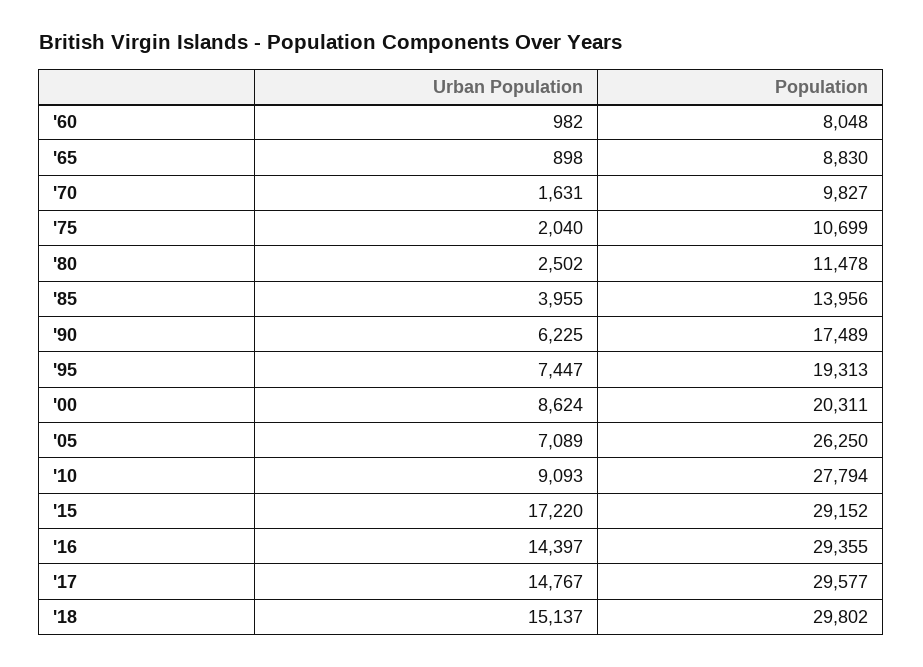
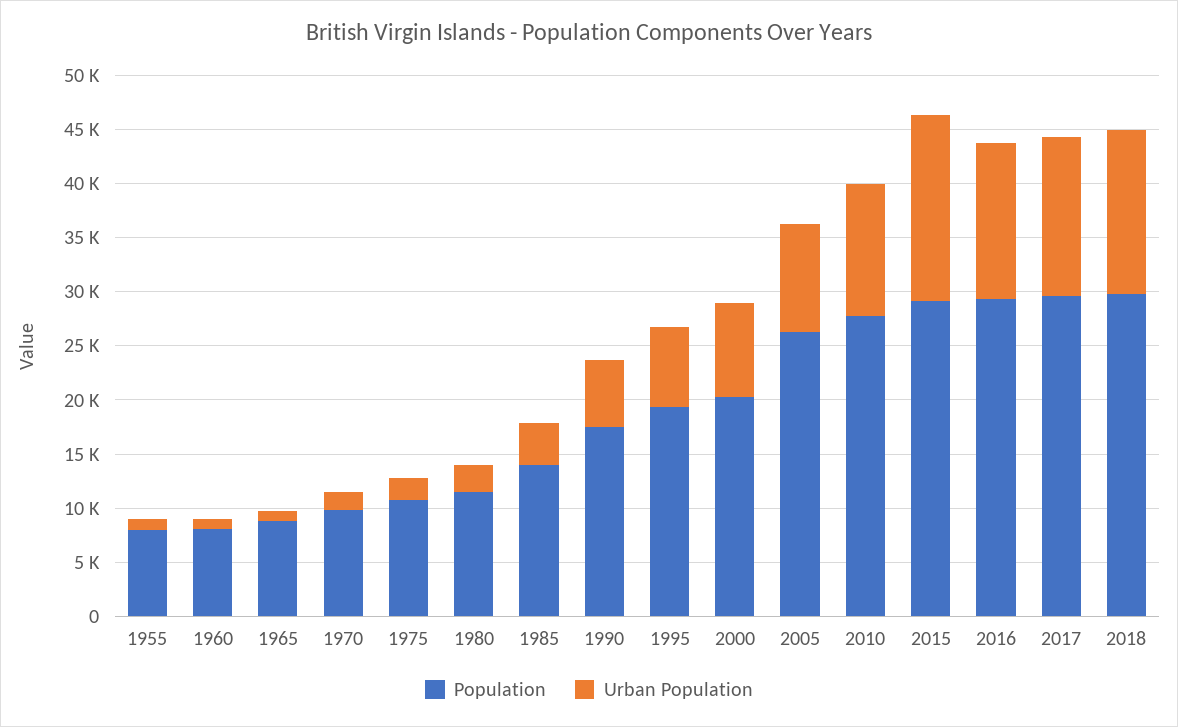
Urban Population, '05: 7089 -> 10000
Urban Population, '10: 9093 -> 12000
Population, 1955: none -> 8000
Urban Population, 1955: none -> 1000

